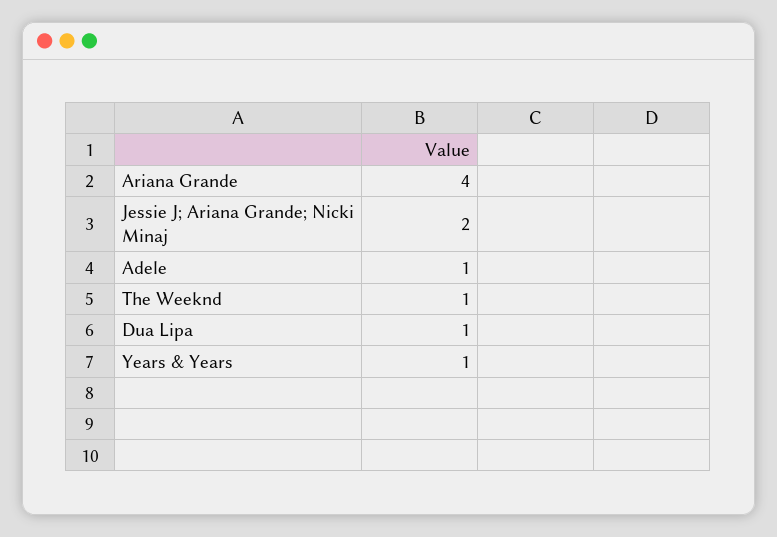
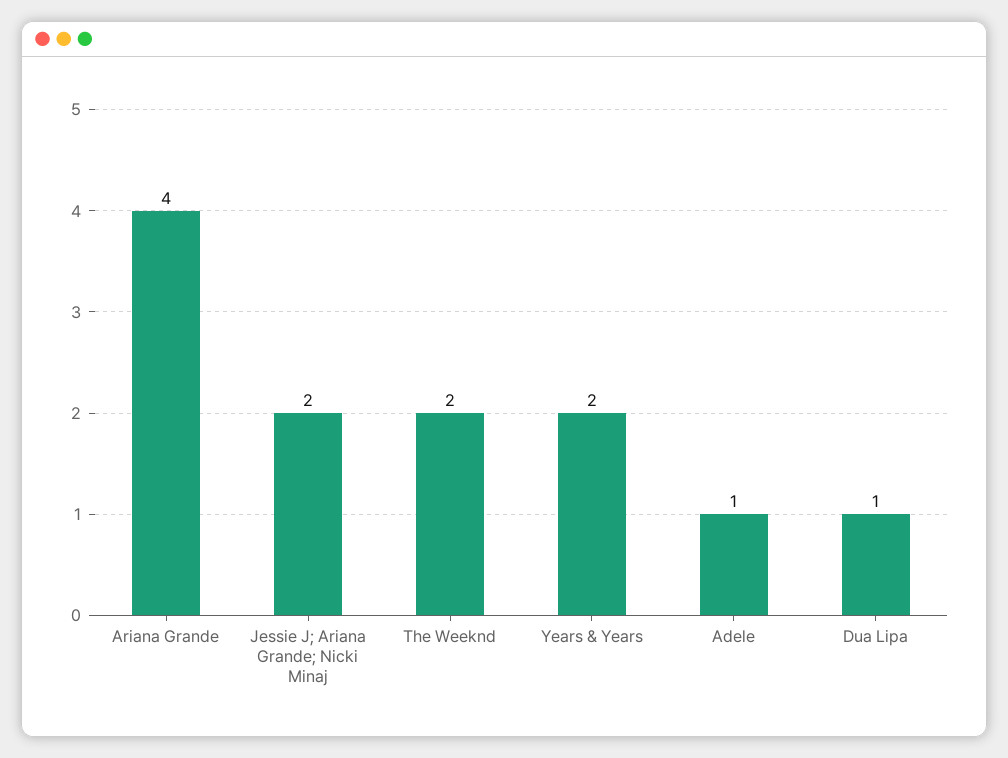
The Weeknd: 1 -> 2
Years & Years: 1 -> 2

